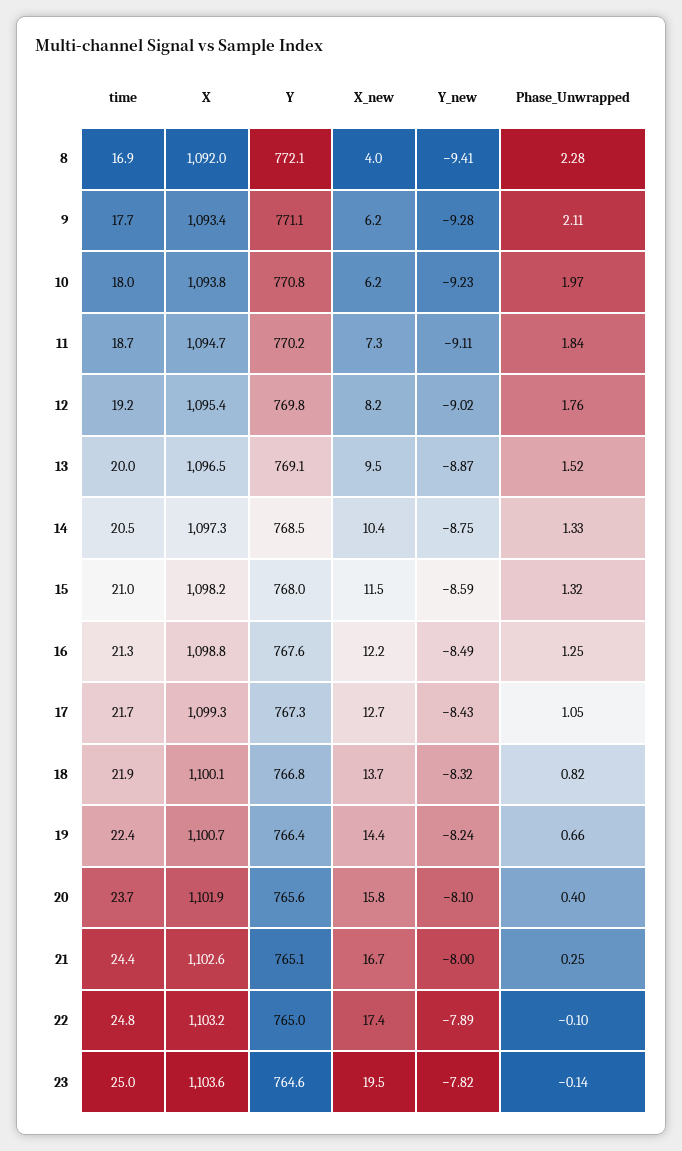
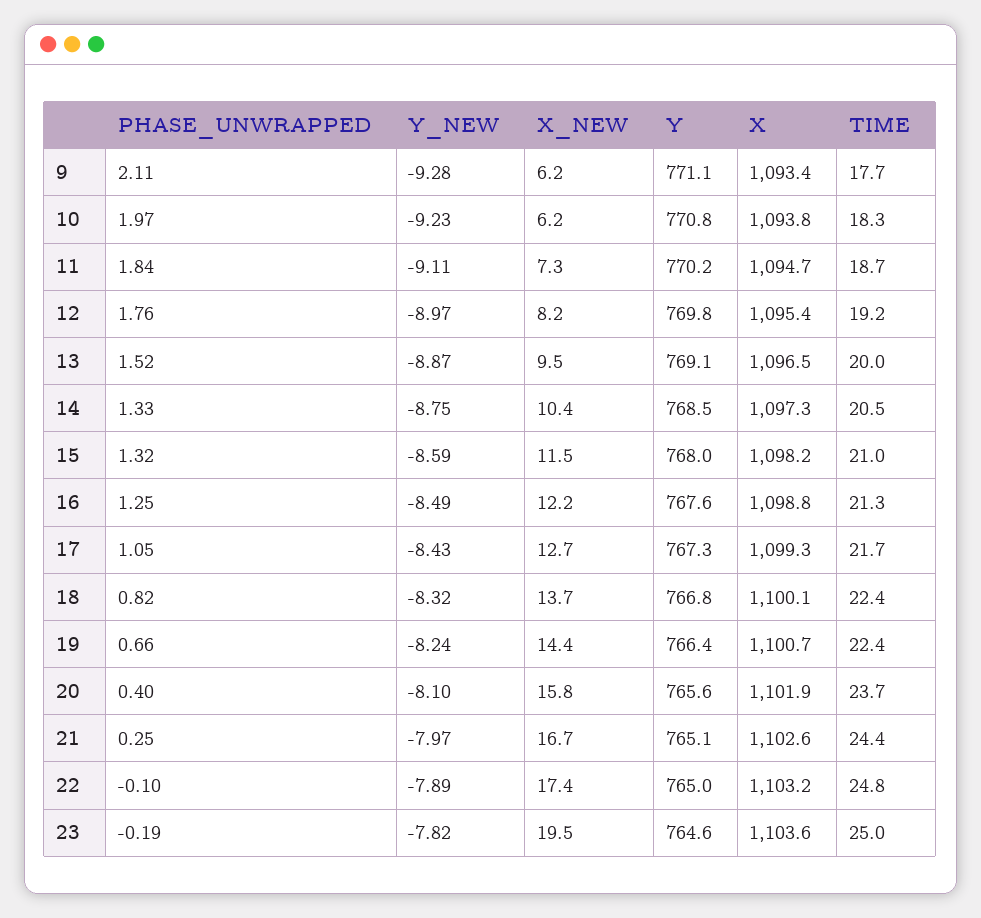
time, 8: 16.9 -> none
X, 8: 1092 -> none
Y, 8: 772.1 -> none
X_new, 8: 4 -> none
Y_new, 8: -9.41 -> none
Phase_Unwrapped, 8: 2.28 -> none
time, 10: 18 -> 18.3
Y_new, 12: -9.02 -> -8.97
time, 18: 21.9 -> 22.4
Y_new, 21: -8 -> -7.97
Phase_Unwrapped, 23: -0.14 -> -0.19

